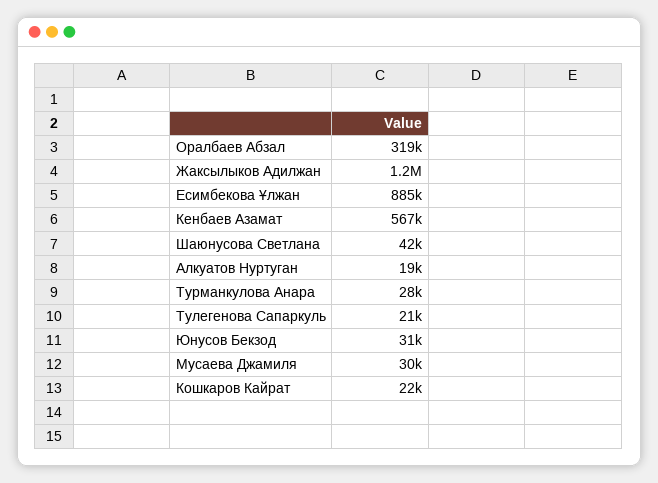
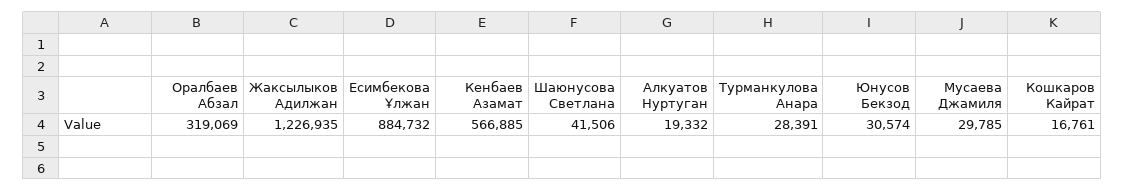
Тулегенова Сапаркуль: 21000 -> none
Кошкаров Кайрат: 22000 -> 16761

